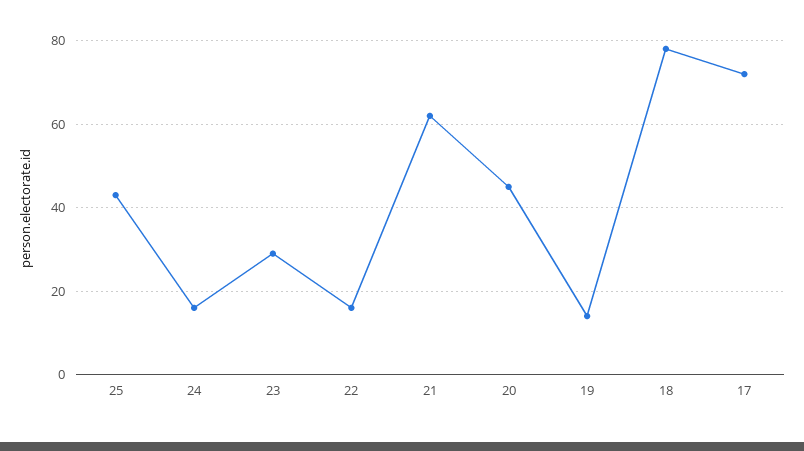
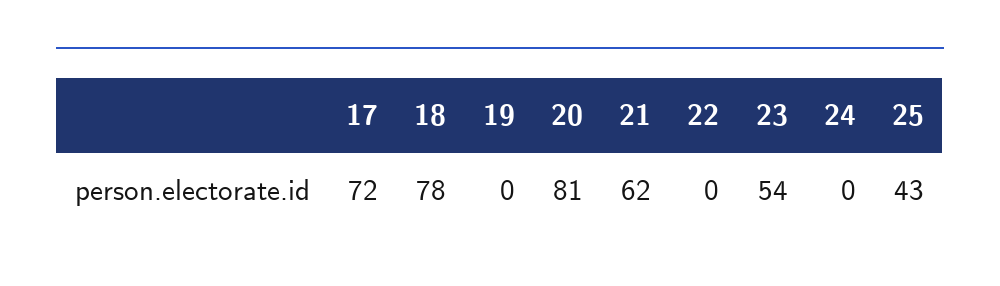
24: 15 -> 0
23: 30 -> 54
22: 15 -> 0
20: 45 -> 81
19: 15 -> 0

